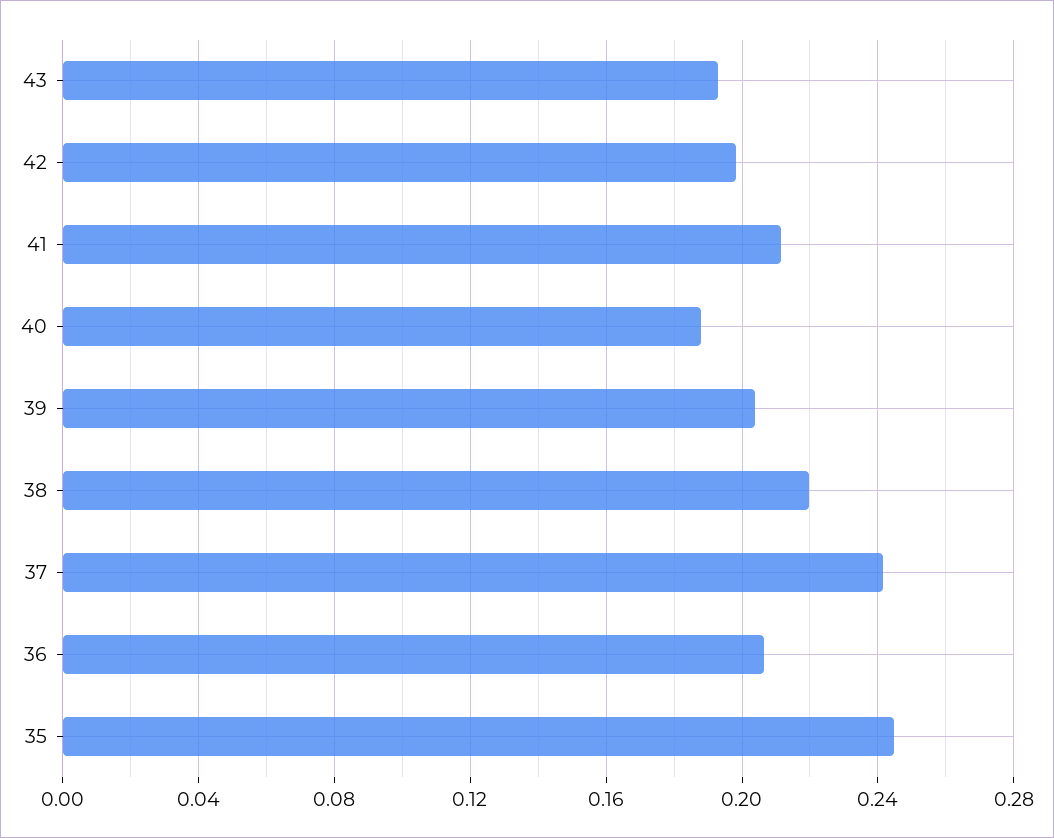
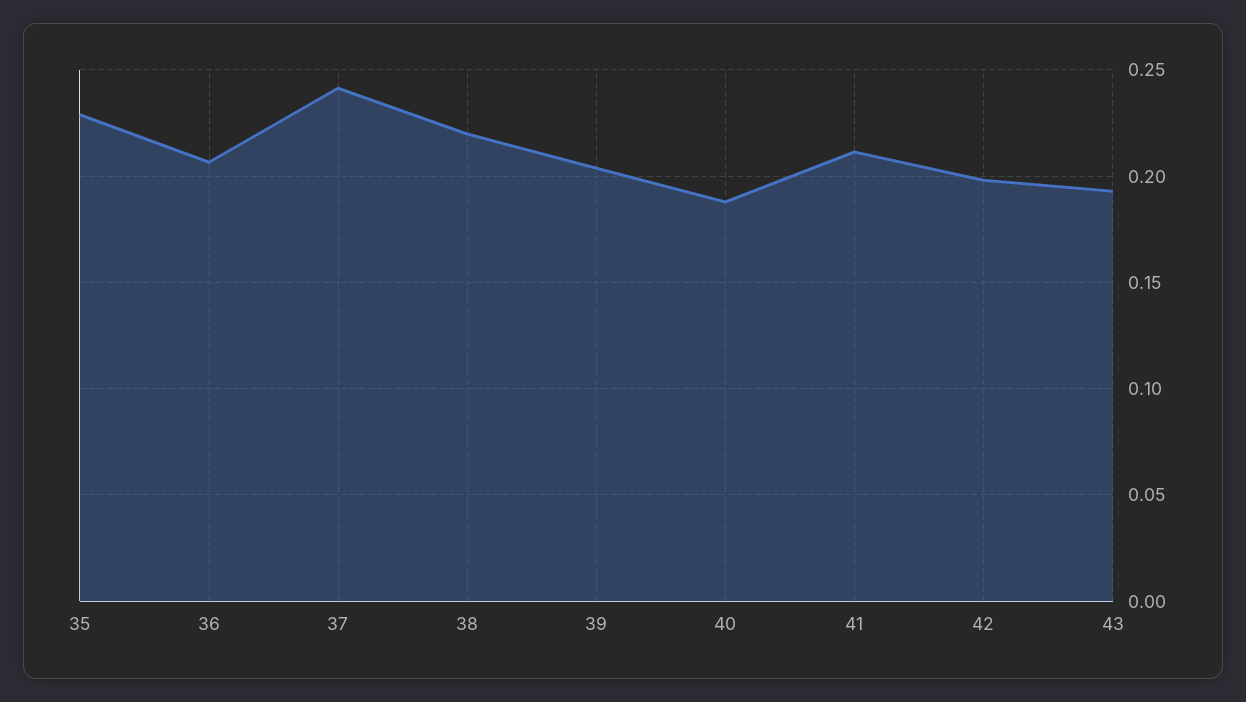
35: 0.245 -> 0.23

